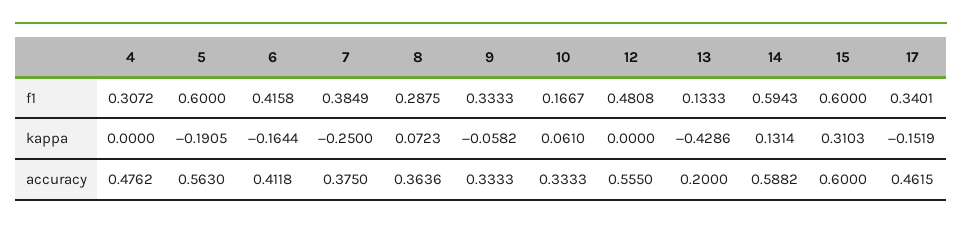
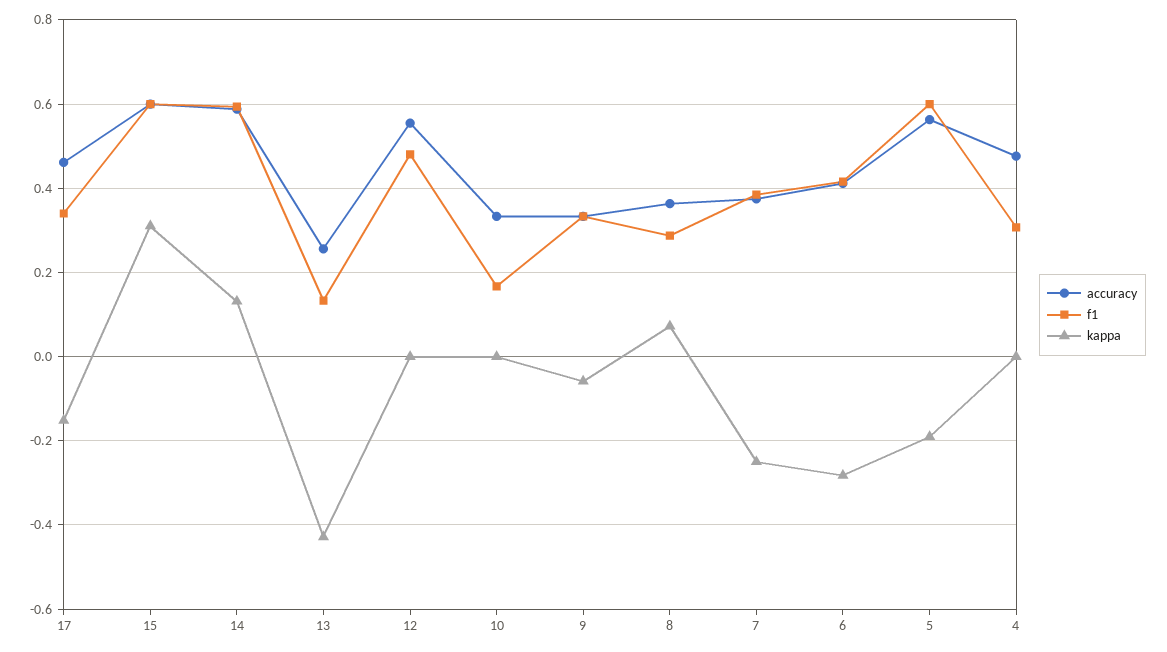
kappa, 6: -0.1644 -> -0.28
kappa, 10: 0.061 -> 0
accuracy, 13: 0.2 -> 0.26

